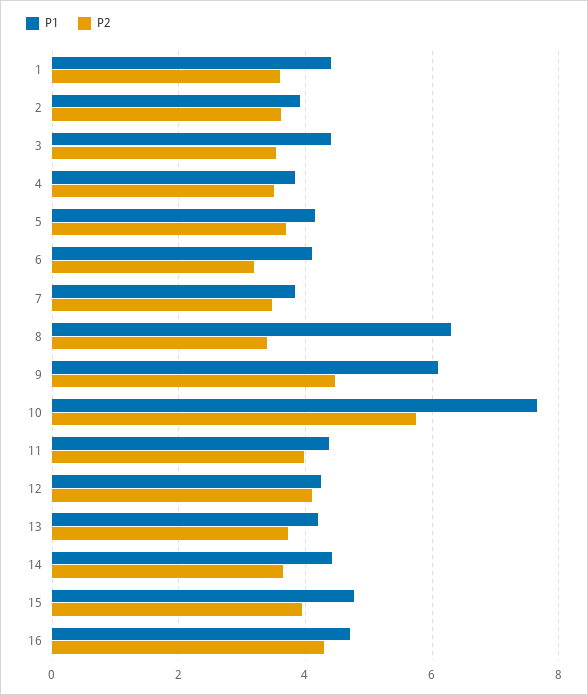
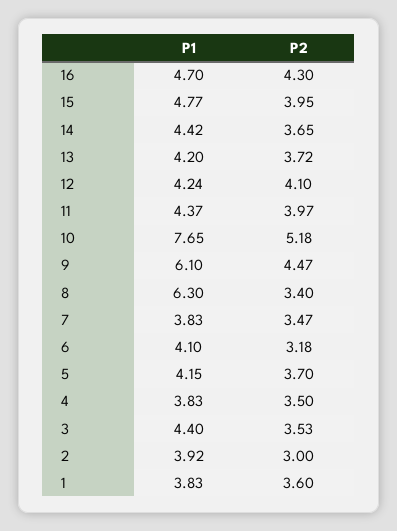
P1, 1: 4.4 -> 3.83
P2, 2: 3.6 -> 3
P2, 10: 5.8 -> 5.18

